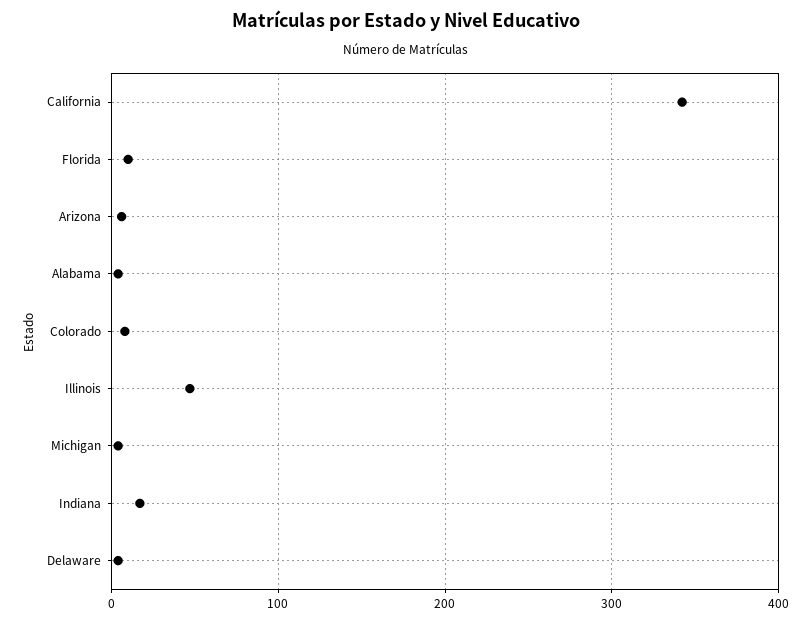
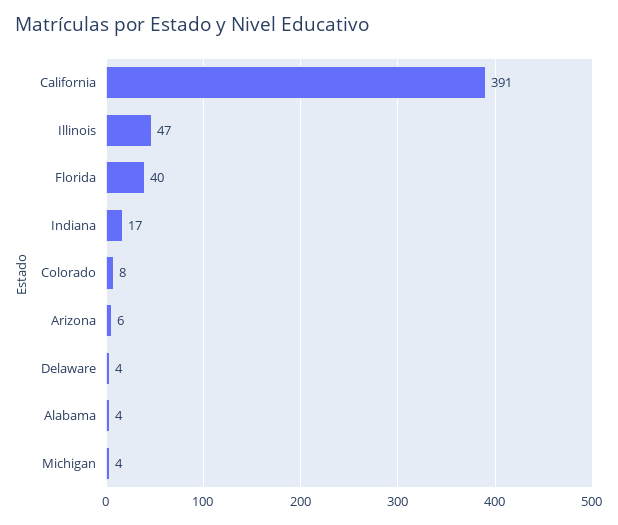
California: 340 -> 391
Florida: 10 -> 40

